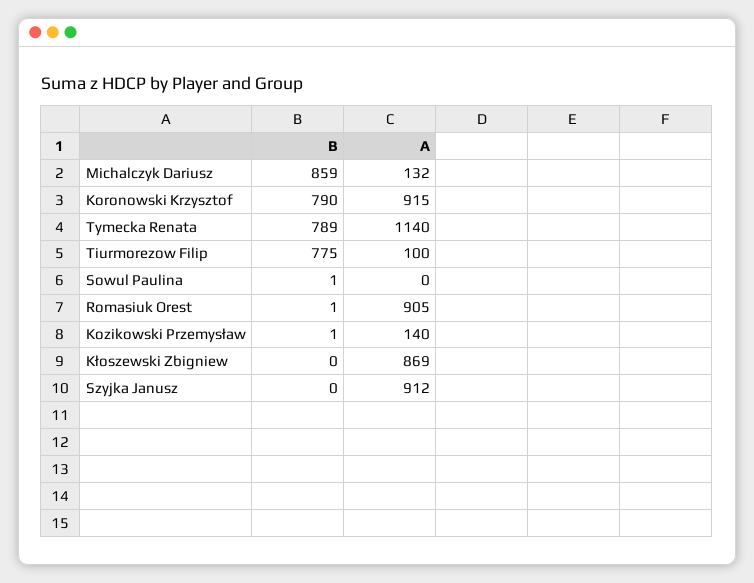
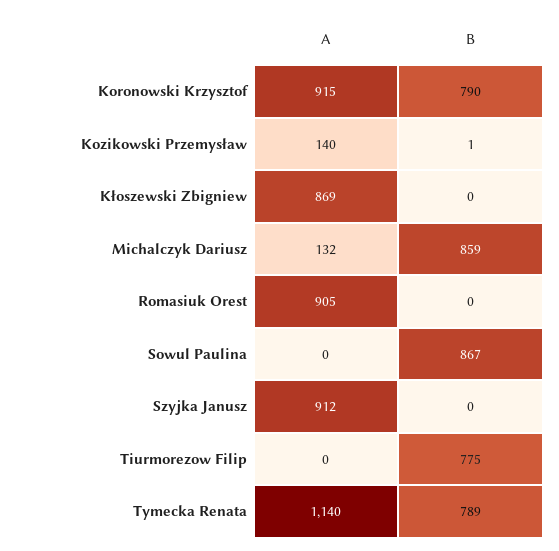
A, Tiurmorezow Filip: 100 -> 0
B, Sowul Paulina: 1 -> 867
B, Romasiuk Orest: 1 -> 0

